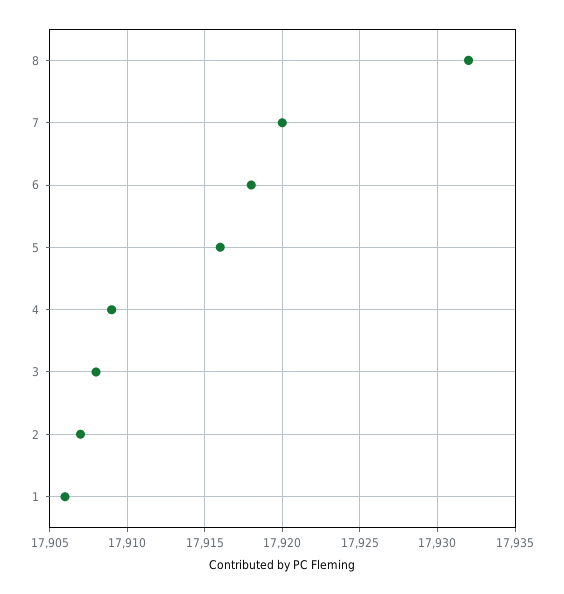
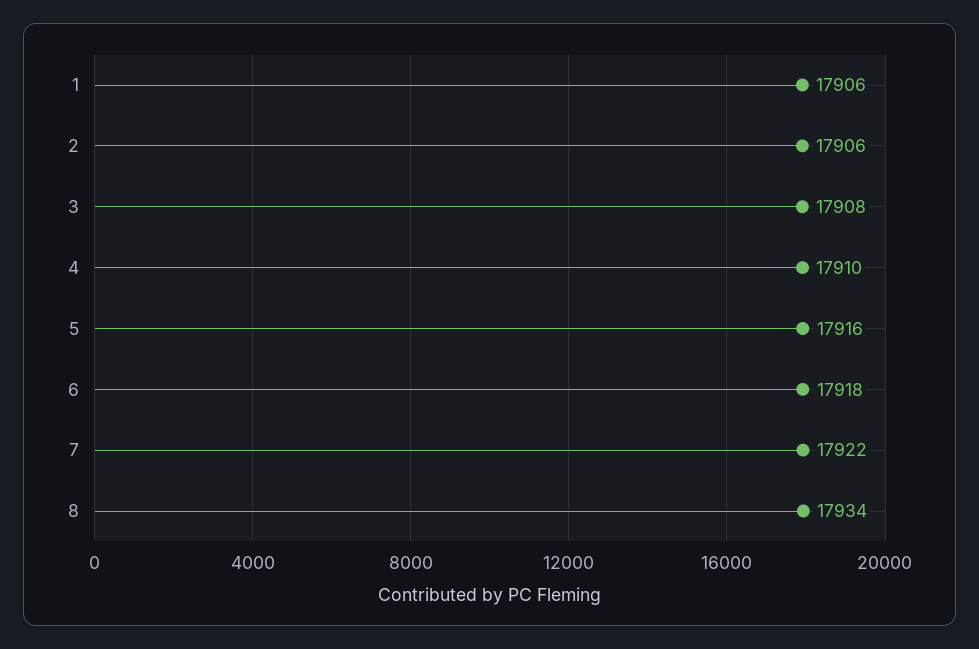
8: 17932 -> 17934
7: 17920 -> 17922
4: 17909 -> 17910
2: 17907 -> 17906

